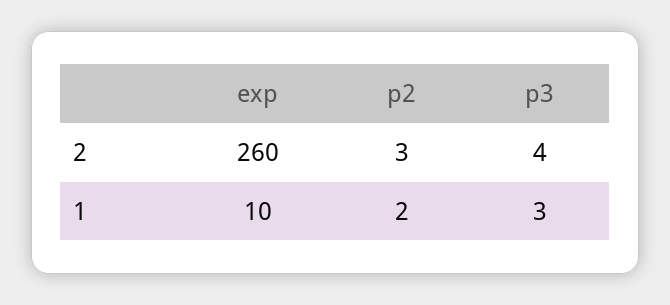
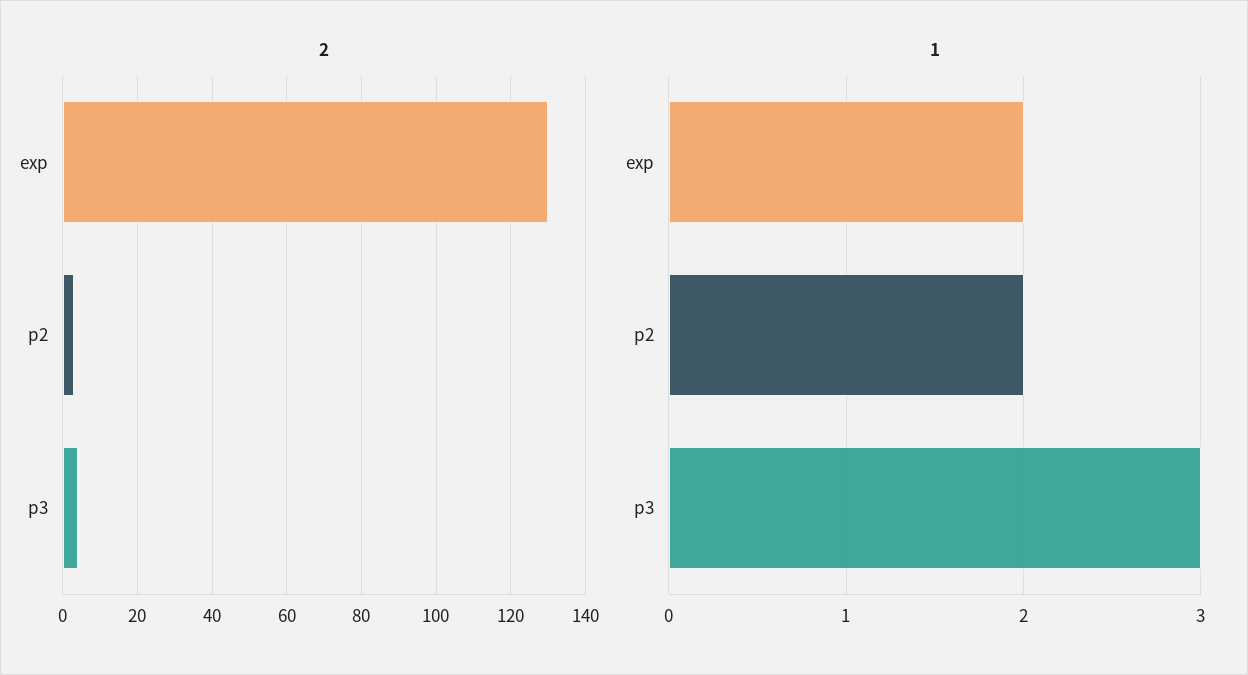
2, exp: 260 -> 130
1, exp: 10 -> 2

